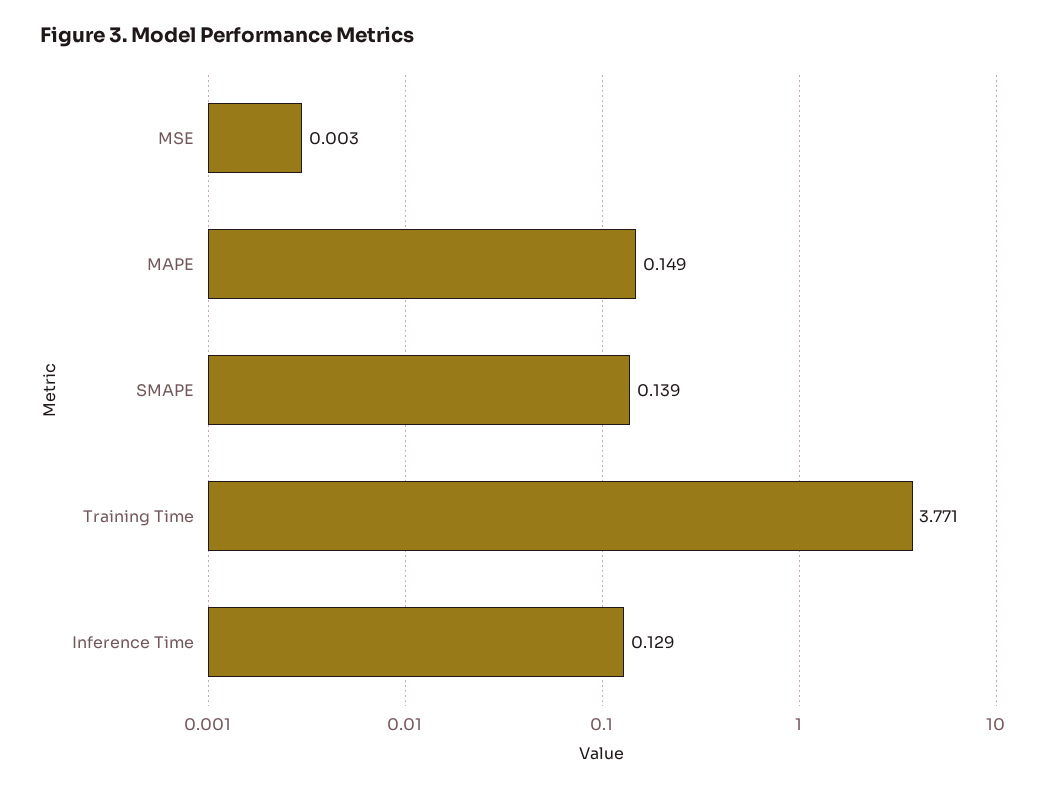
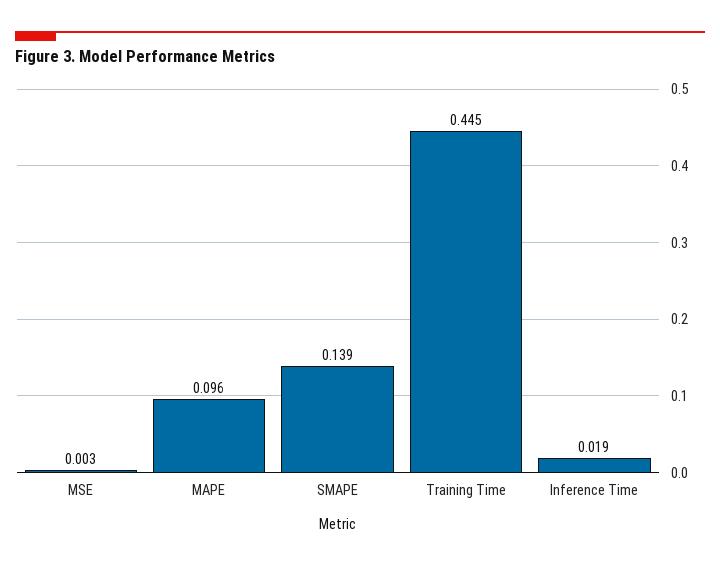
MAPE: 0.149 -> 0.096
Training Time: 3.771 -> 0.445
Inference Time: 0.129 -> 0.019

